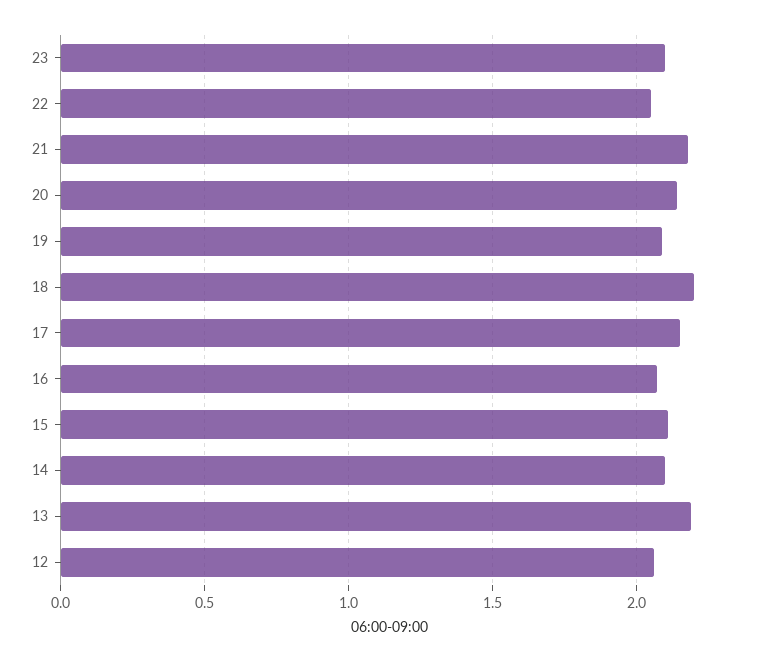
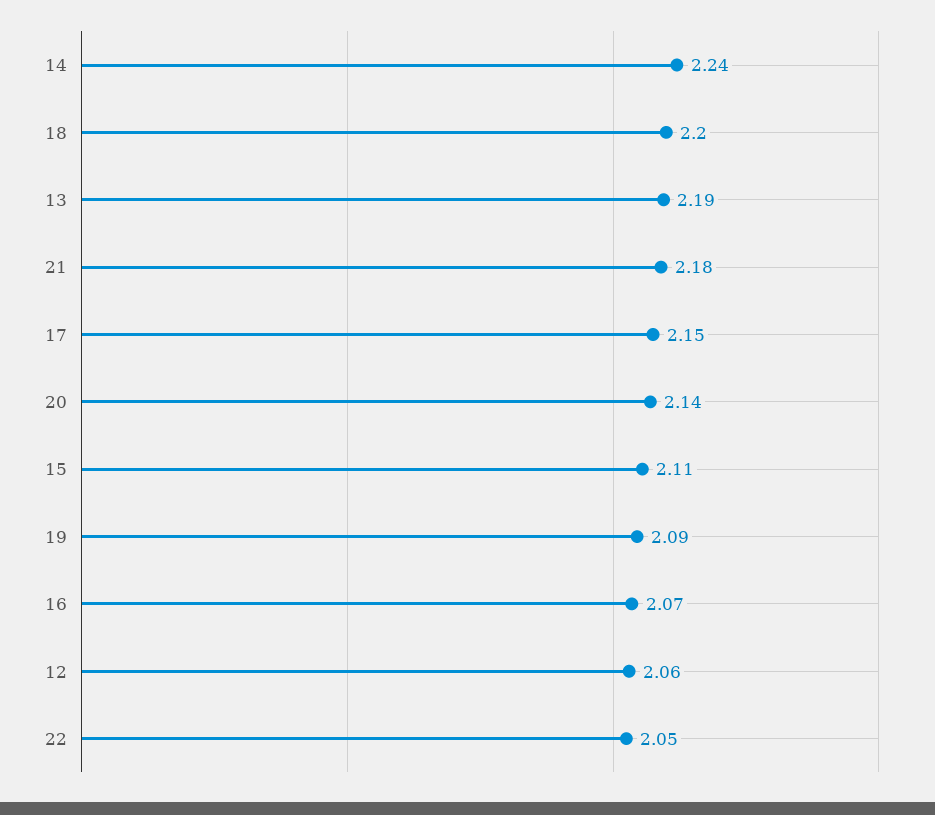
23: 2.1 -> none
14: 2.1 -> 2.24

